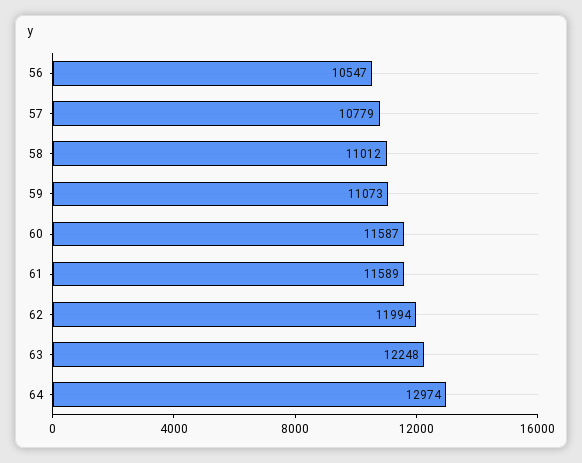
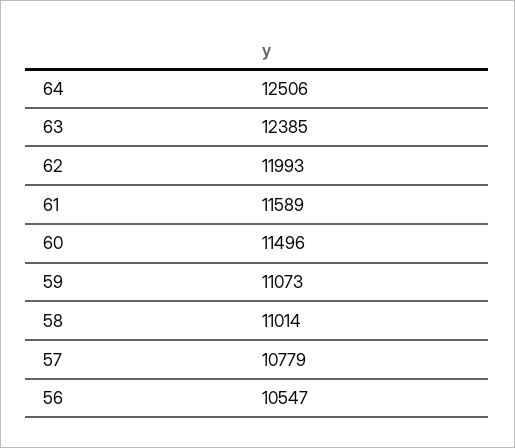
58: 11012 -> 11014
60: 11587 -> 11496
62: 11994 -> 11993
63: 12248 -> 12385
64: 12974 -> 12506

